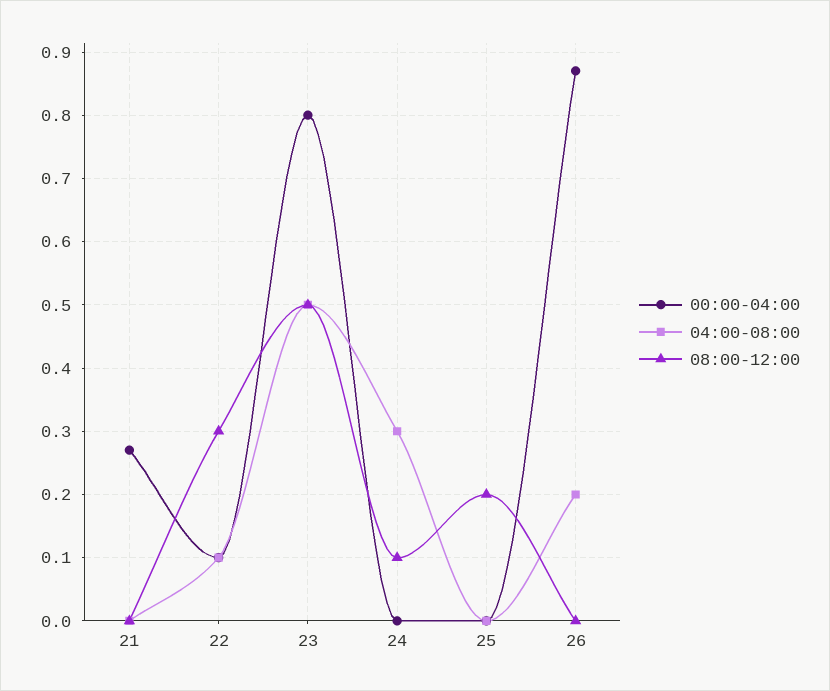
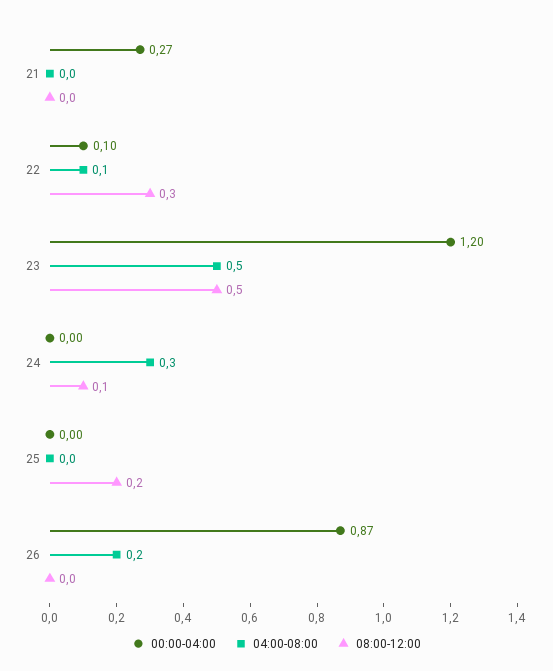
00:00-04:00, 23: 0.8 -> 1.2

